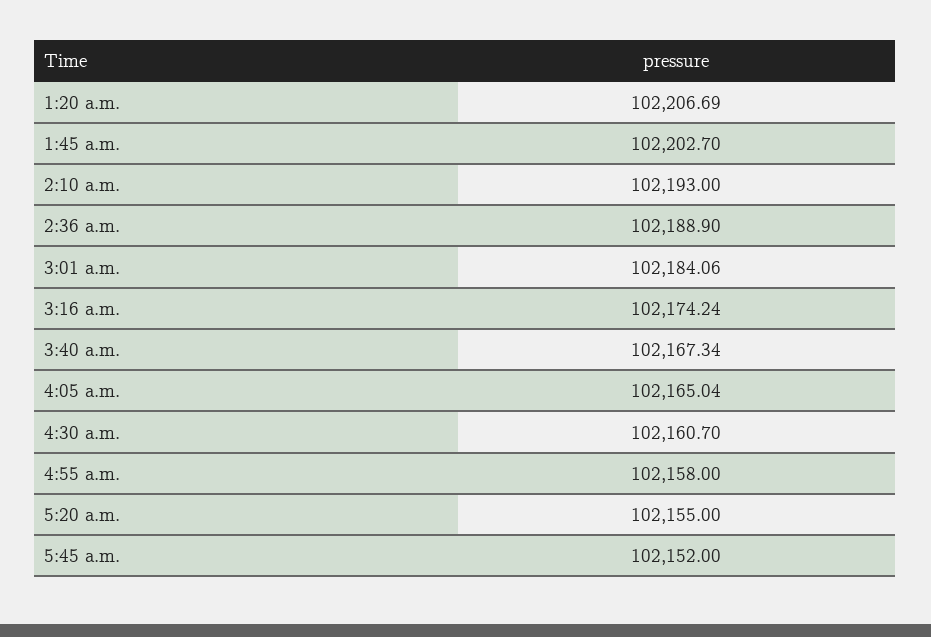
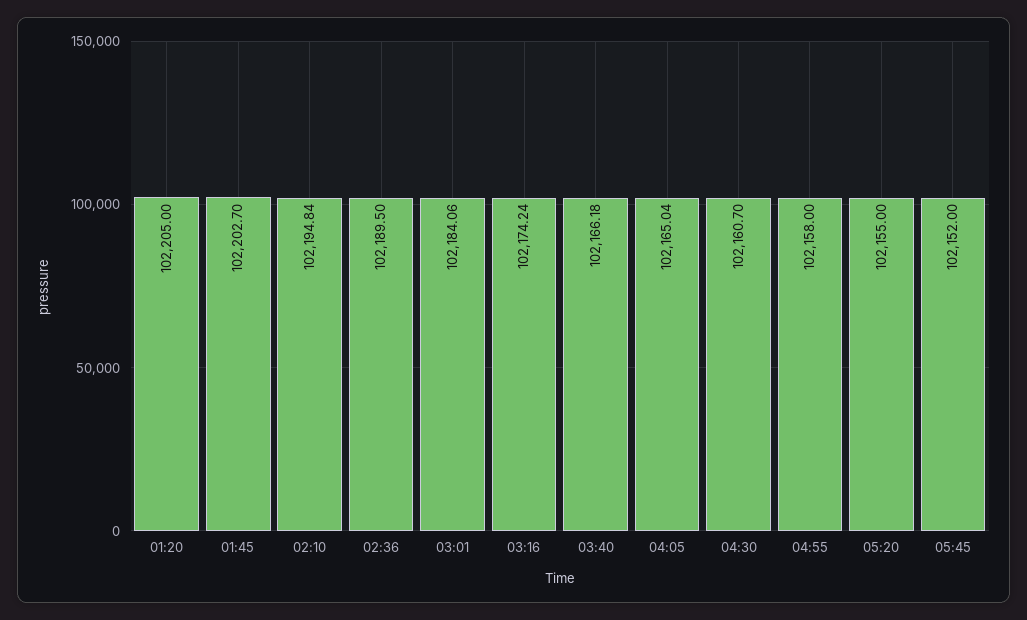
1:20 a.m.: 102206.69 -> 102205
2:10 a.m.: 102193 -> 102194.84
2:36 a.m.: 102188.9 -> 102189.5
3:40 a.m.: 102167.34 -> 102166.18

